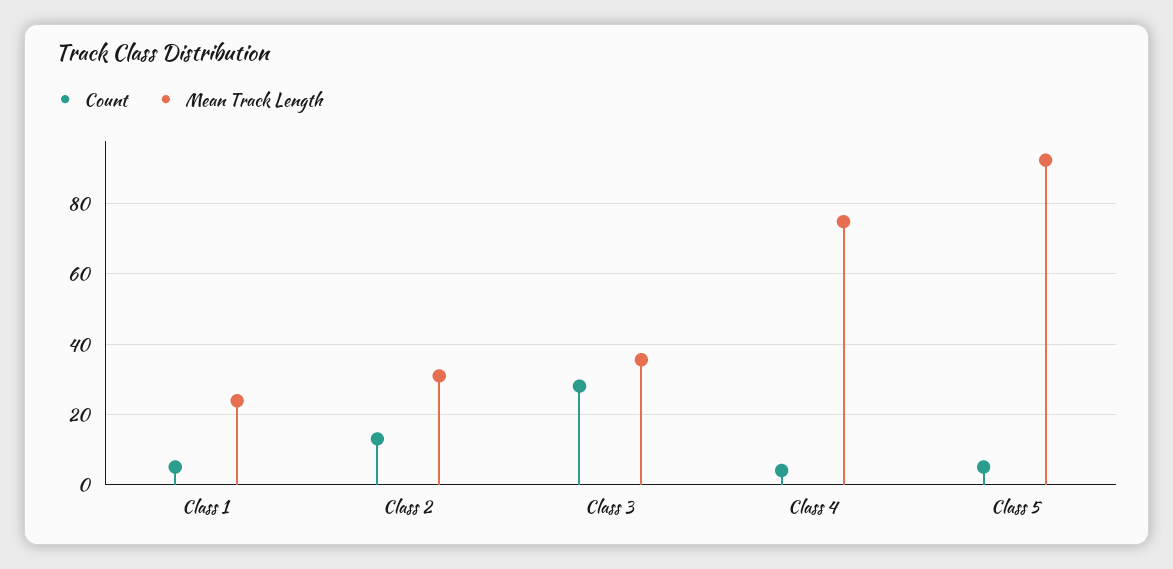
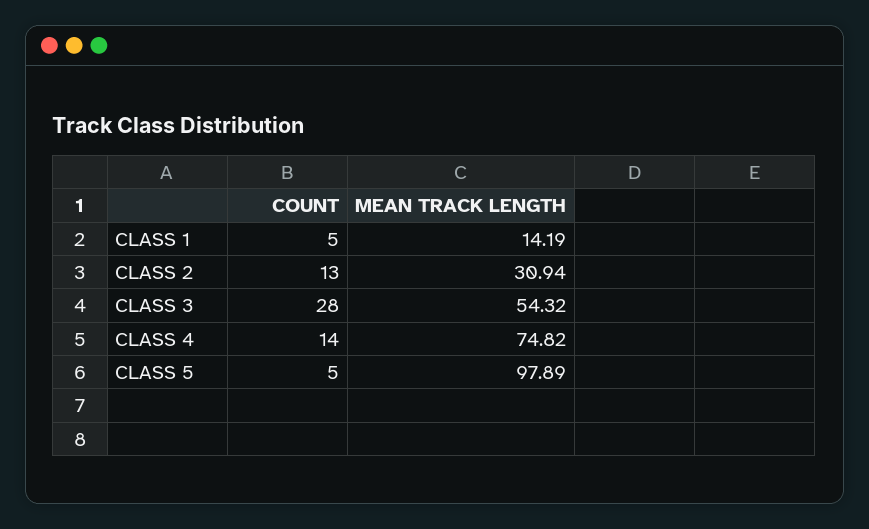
Mean Track Length, Class 1: 24 -> 14.19
Mean Track Length, Class 3: 36 -> 54.32
Count, Class 4: 4 -> 14
Mean Track Length, Class 5: 92 -> 97.89

